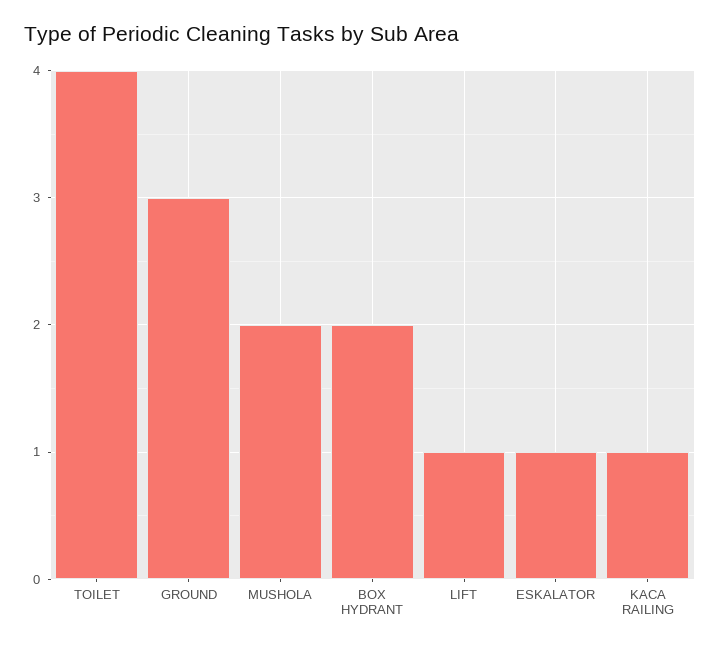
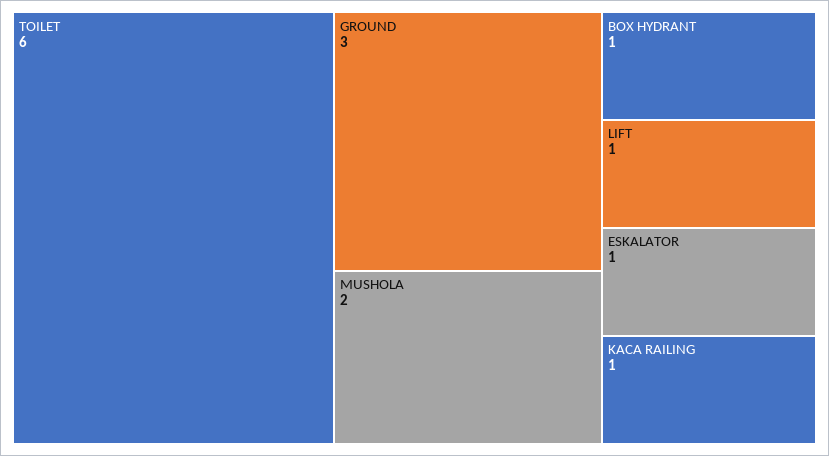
TOILET: 4 -> 6
BOX HYDRANT: 2 -> 1

